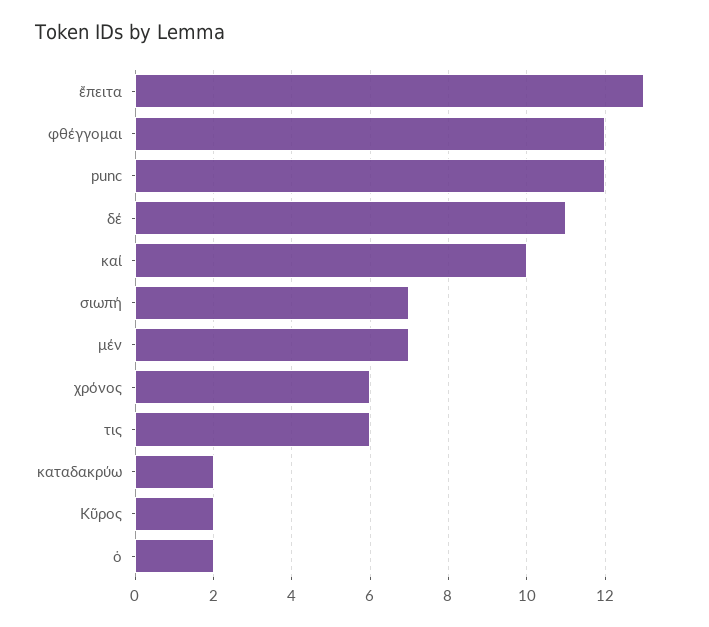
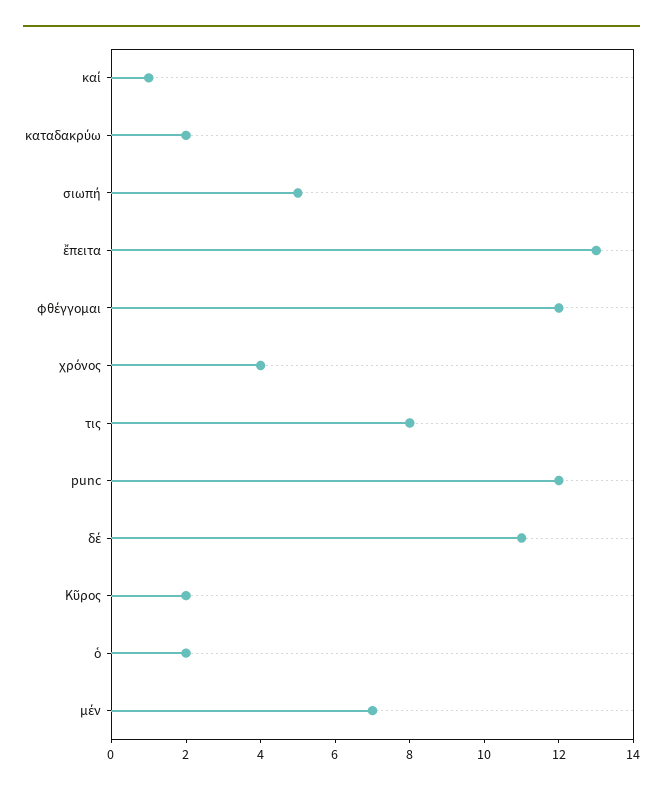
καί: 10 -> 1
σιωπή: 7 -> 5
χρόνος: 6 -> 4
τις: 6 -> 8

